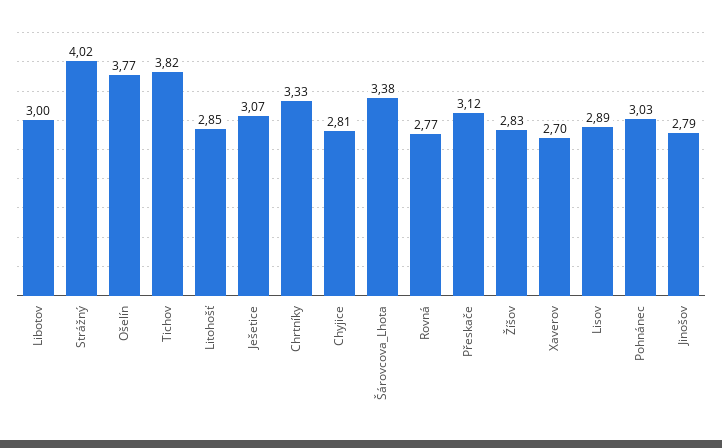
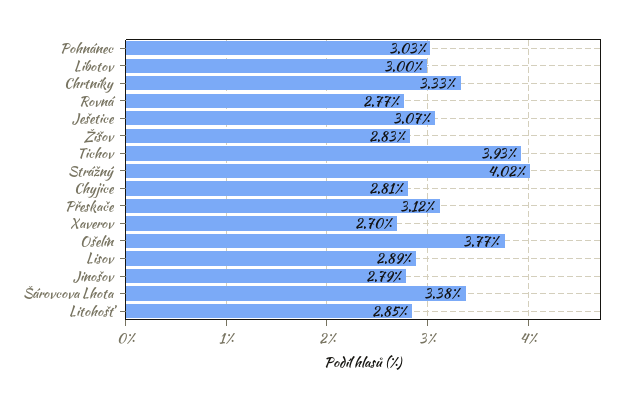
Tichov: 3.82 -> 3.93

